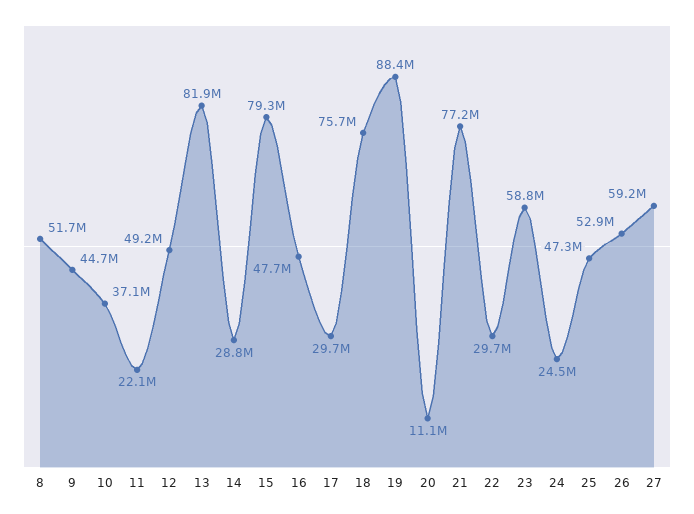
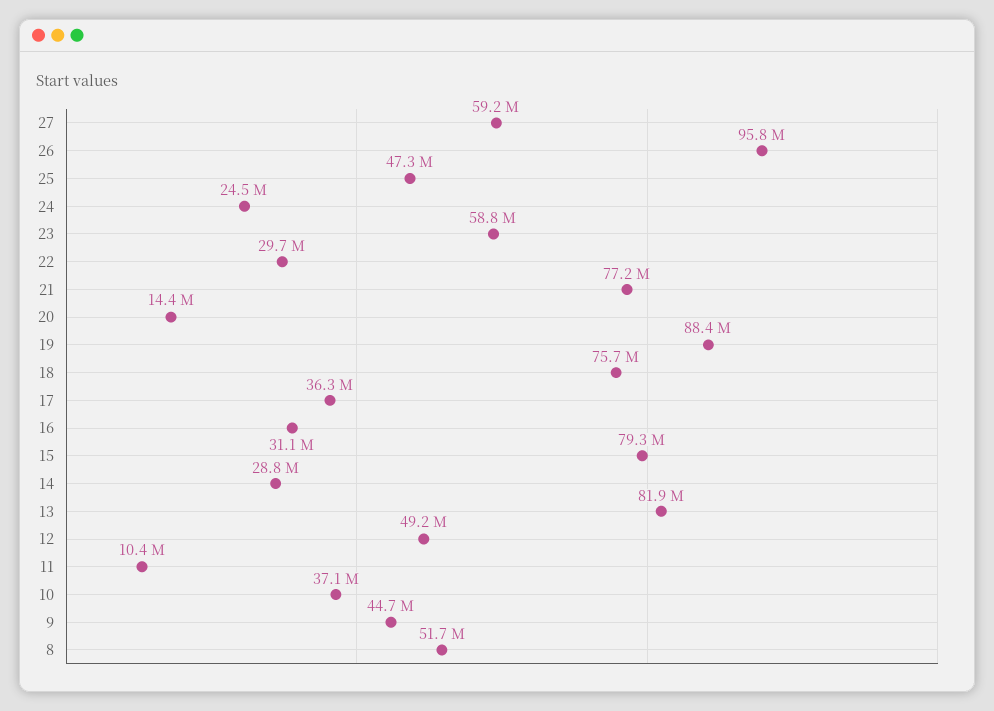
11: 22100000 -> 10400000
16: 47700000 -> 31100000
17: 29700000 -> 36300000
20: 11100000 -> 14400000
26: 52900000 -> 95800000

